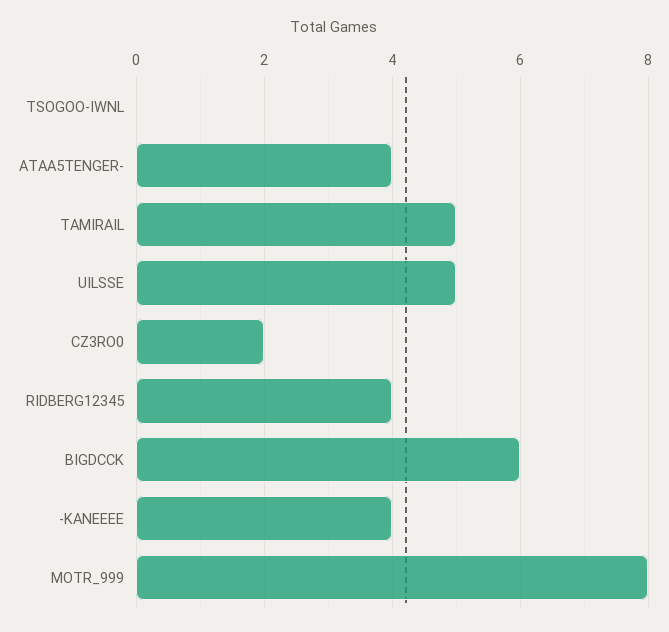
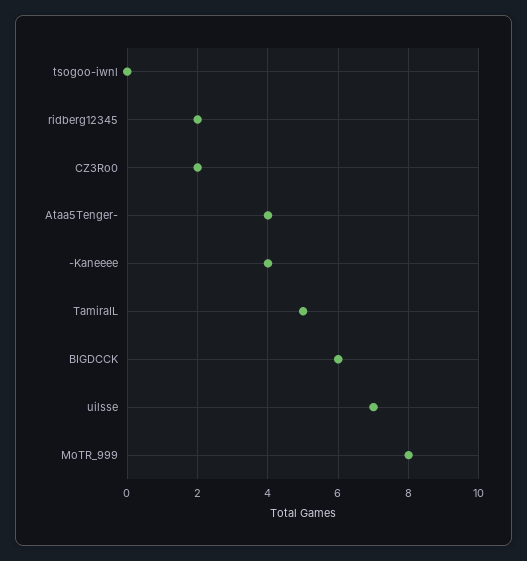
UILSSE: 5 -> 7
RIDBERG12345: 4 -> 2

